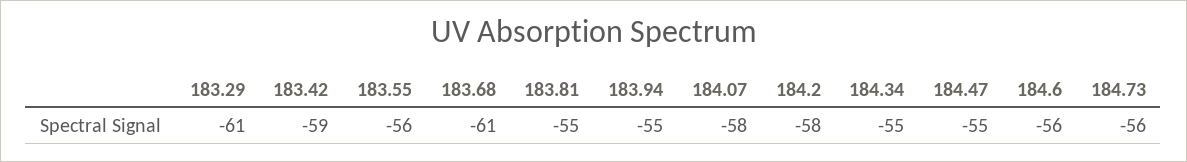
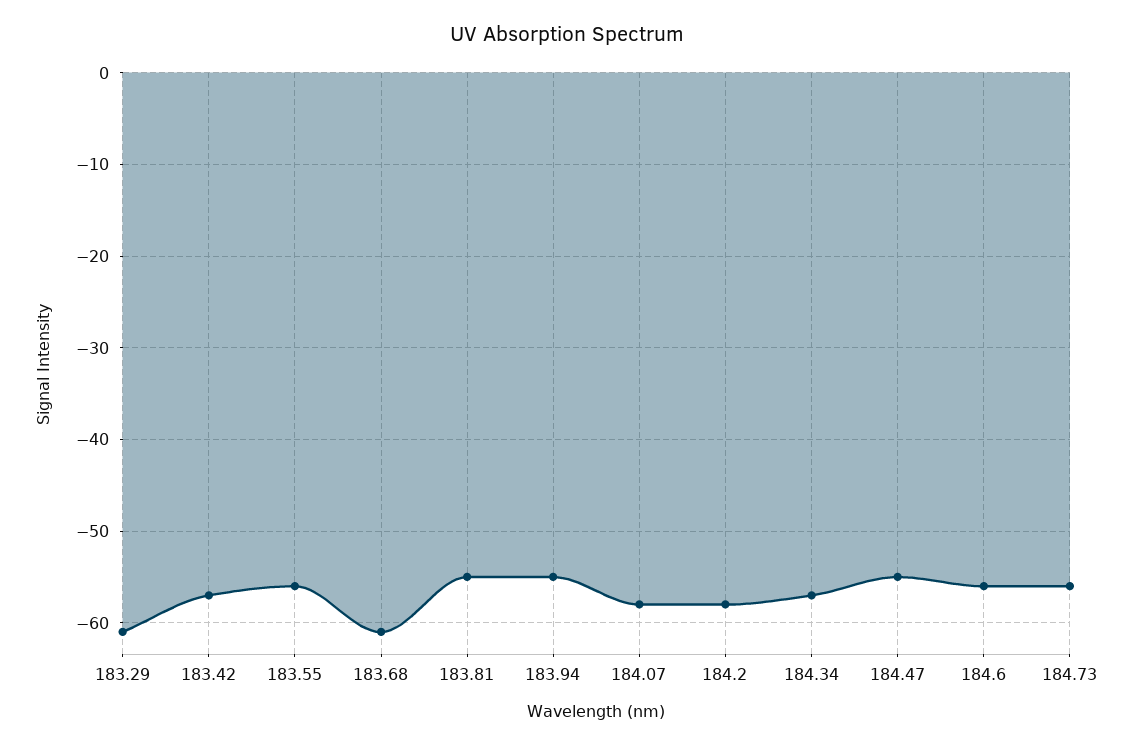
183.42: -59 -> -57
184.34: -55 -> -57

